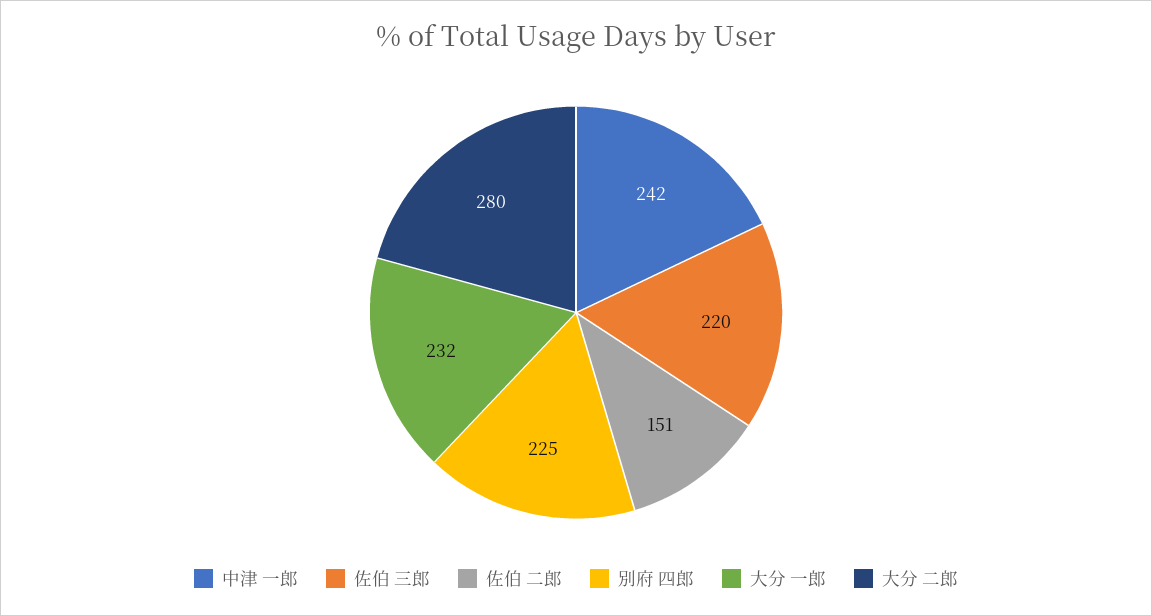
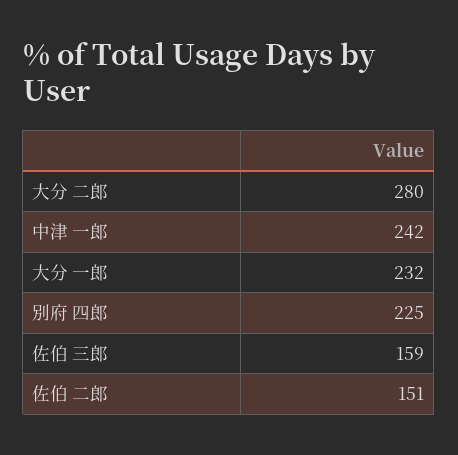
佐伯 三郎: 220 -> 159

